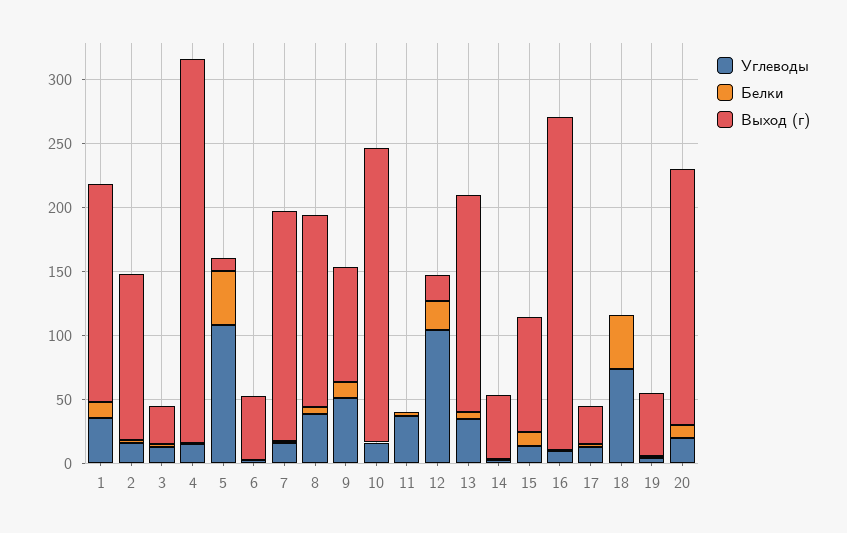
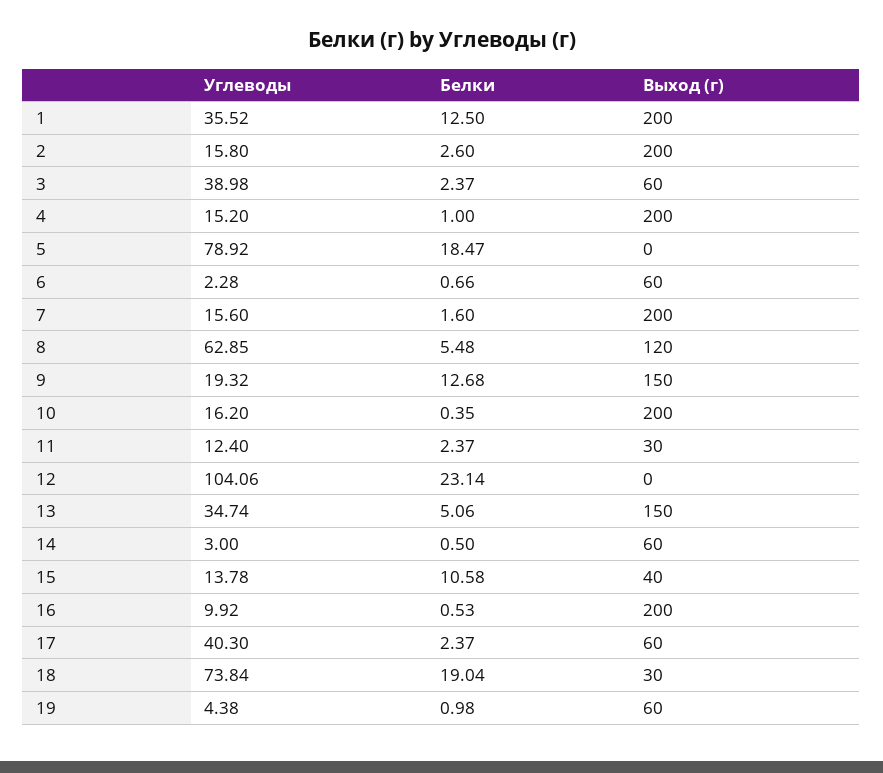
Выход (г), 1: 170 -> 200
Выход (г), 2: 130 -> 200
Углеводы, 3: 10 -> 38.98
Выход (г), 3: 30 -> 60
Выход (г), 4: 300 -> 200
Углеводы, 5: 110 -> 78.92
Белки, 5: 40 -> 18.47
Выход (г), 5: 10 -> 0
Выход (г), 6: 50 -> 60
Выход (г), 7: 180 -> 200
Углеводы, 8: 40 -> 62.85
Выход (г), 8: 150 -> 120
Углеводы, 9: 50 -> 19.32
Выход (г), 9: 90 -> 150
Выход (г), 10: 230 -> 200
Углеводы, 11: 40 -> 12.4
Выход (г), 11: 0 -> 30
Выход (г), 12: 20 -> 0
Выход (г), 13: 170 -> 150
Выход (г), 14: 50 -> 60
Выход (г), 15: 90 -> 40
Выход (г), 16: 260 -> 200
Углеводы, 17: 10 -> 40.3
Выход (г), 17: 30 -> 60
Белки, 18: 40 -> 19.04
Выход (г), 18: 0 -> 30
Выход (г), 19: 50 -> 60
Углеводы, 20: 20 -> none
Белки, 20: 10 -> none
Выход (г), 20: 200 -> none

